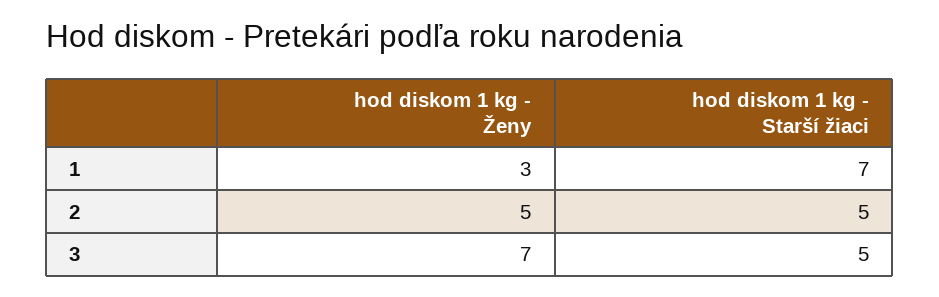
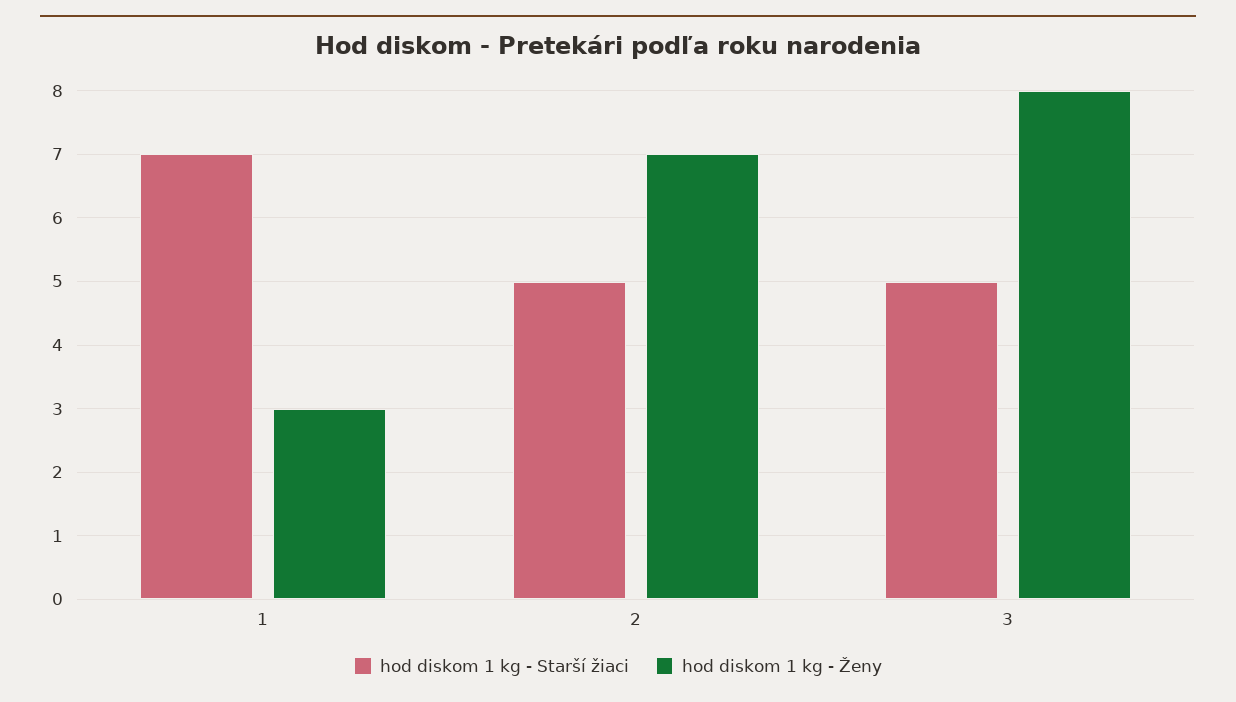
hod diskom 1 kg - Ženy, 2: 5 -> 7
hod diskom 1 kg - Ženy, 3: 7 -> 8

